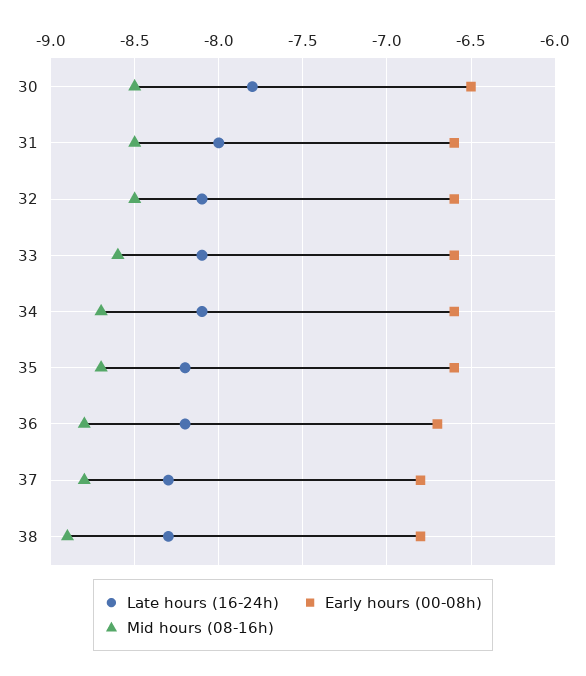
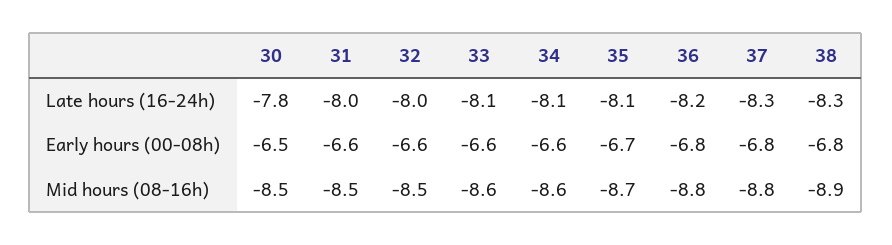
Late hours (16-24h), 32: -8.1 -> -8
Mid hours (08-16h), 34: -8.7 -> -8.6
Late hours (16-24h), 35: -8.2 -> -8.1
Early hours (00-08h), 35: -6.6 -> -6.7
Early hours (00-08h), 36: -6.7 -> -6.8

